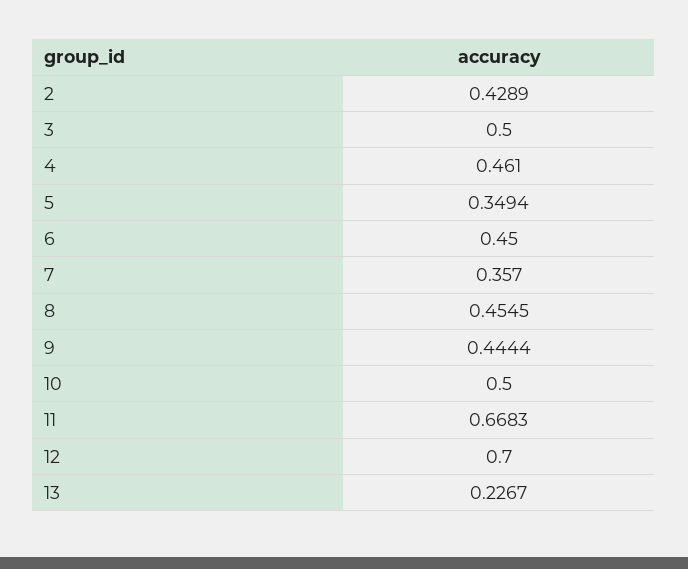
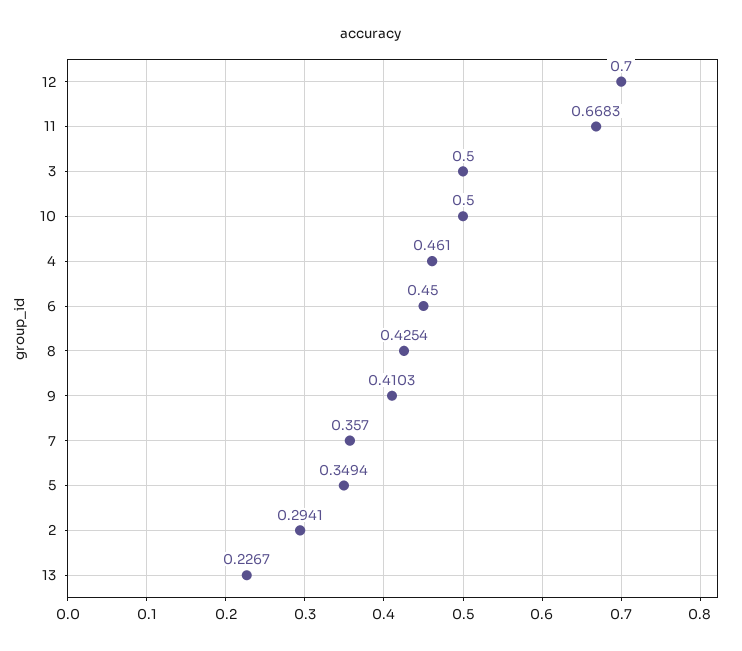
2: 0.4289 -> 0.2941
8: 0.4545 -> 0.4254
9: 0.4444 -> 0.4103

